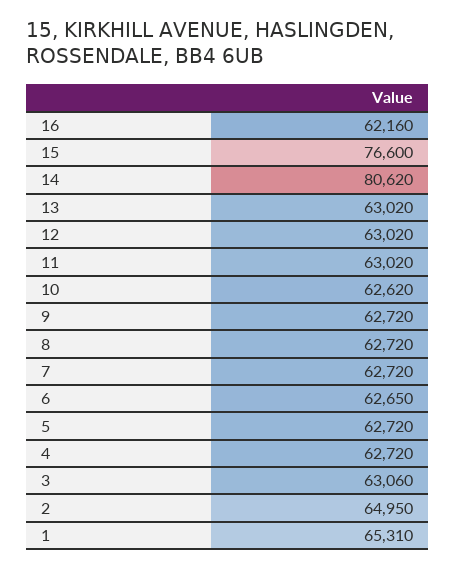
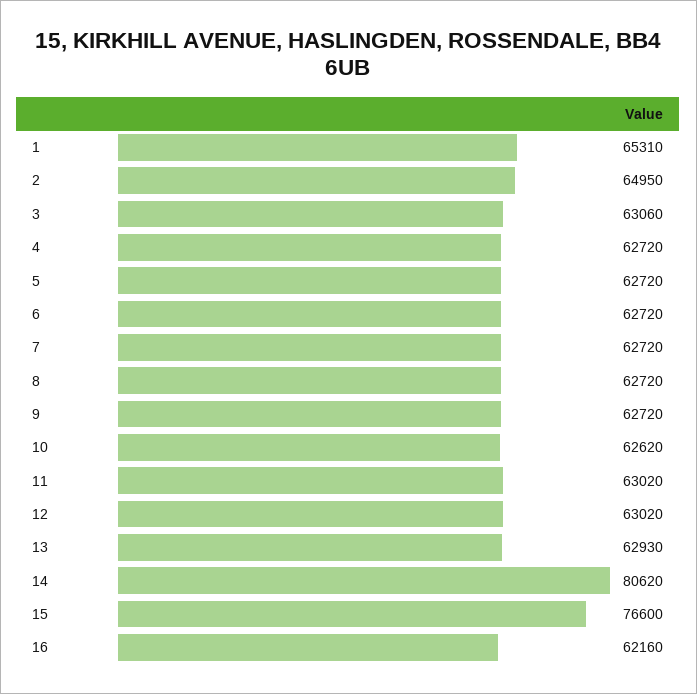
13: 63020 -> 62930
6: 62650 -> 62720

